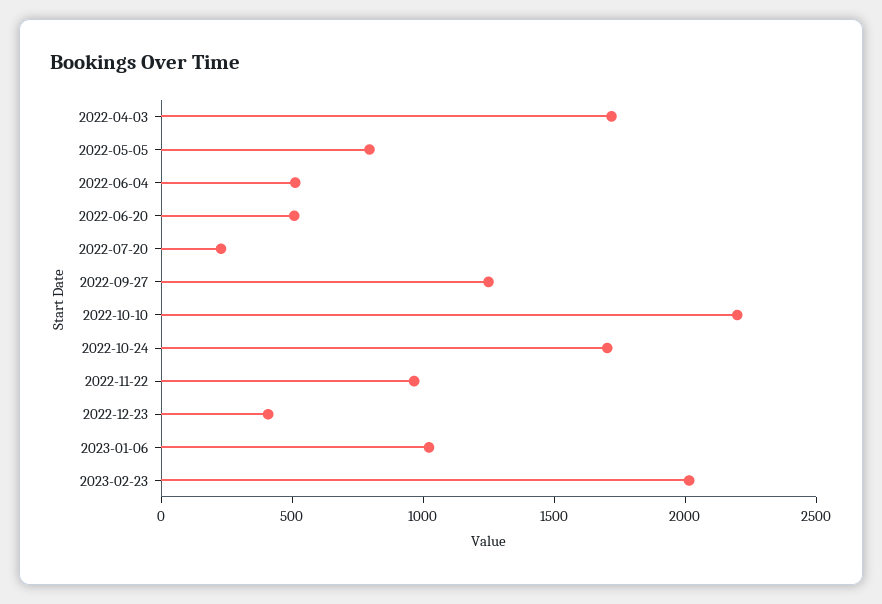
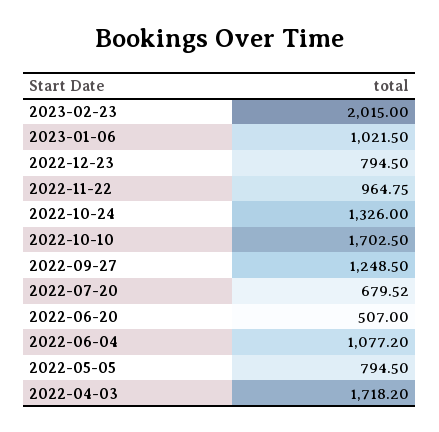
2022-06-04: 500 -> 1077.2
2022-07-20: 200 -> 679.52
2022-10-10: 2200 -> 1702.5
2022-10-24: 1700 -> 1326
2022-12-23: 400 -> 794.5

